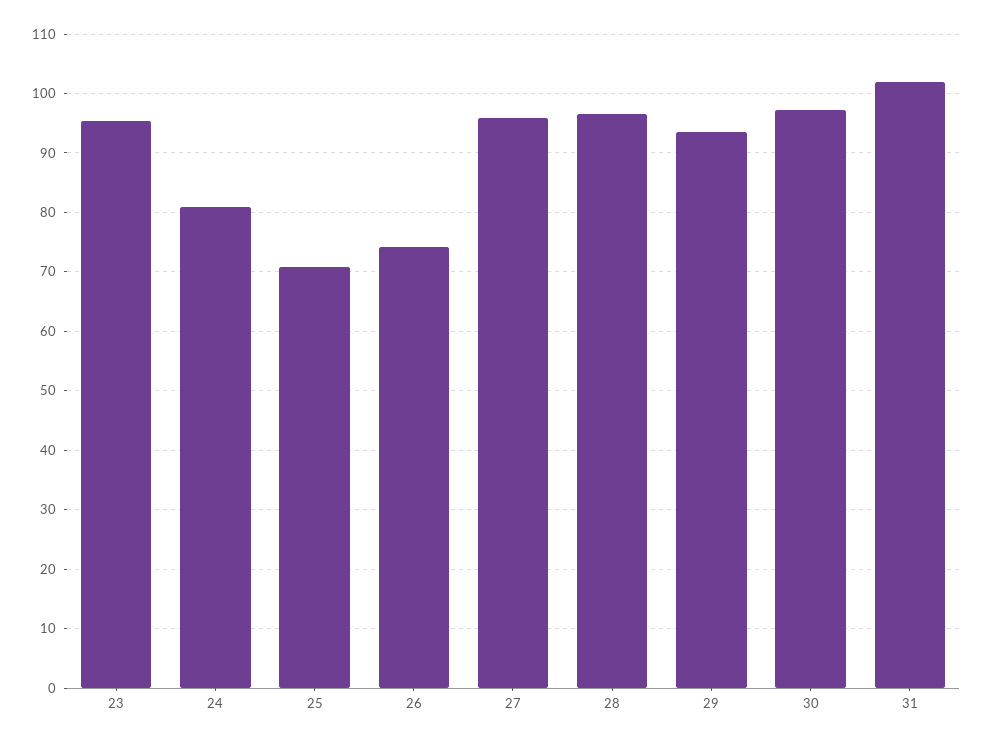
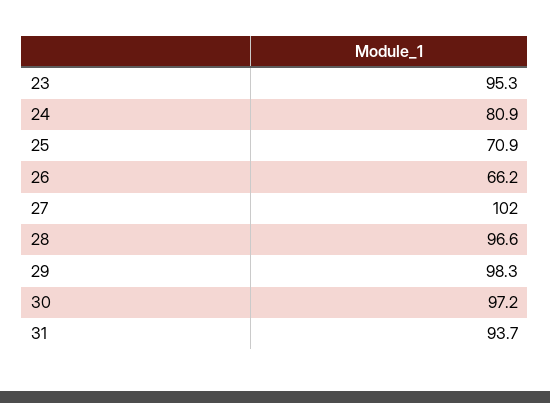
26: 74 -> 66.2
27: 96 -> 102
29: 94 -> 98.3
31: 102 -> 93.7

